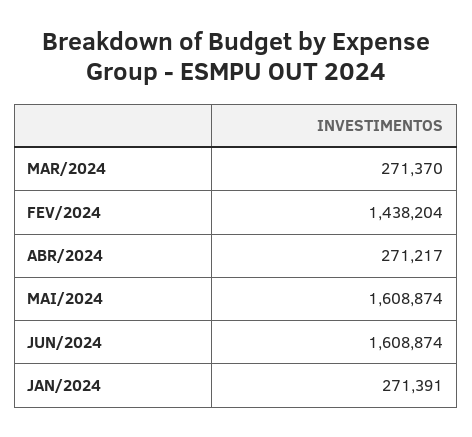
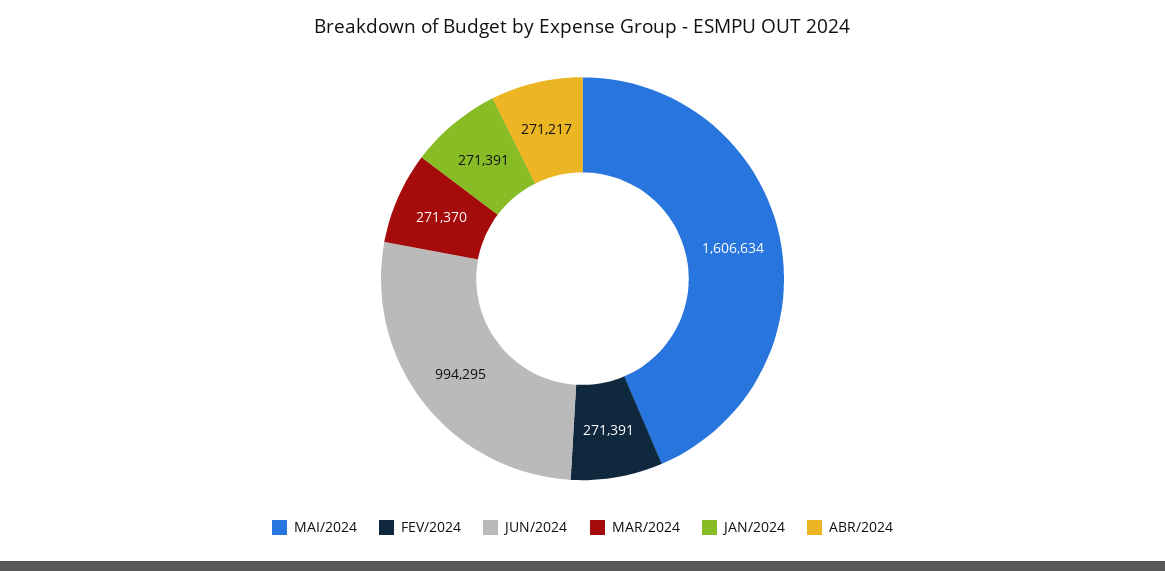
FEV/2024: 1438204 -> 271391
MAI/2024: 1608874 -> 1606634
JUN/2024: 1608874 -> 994295

